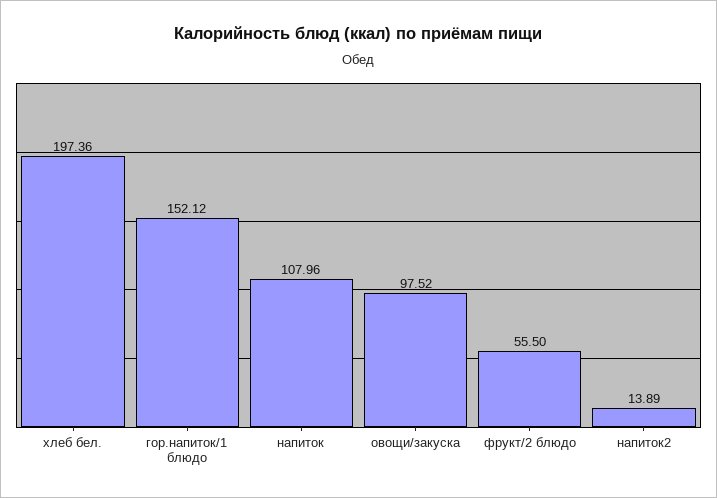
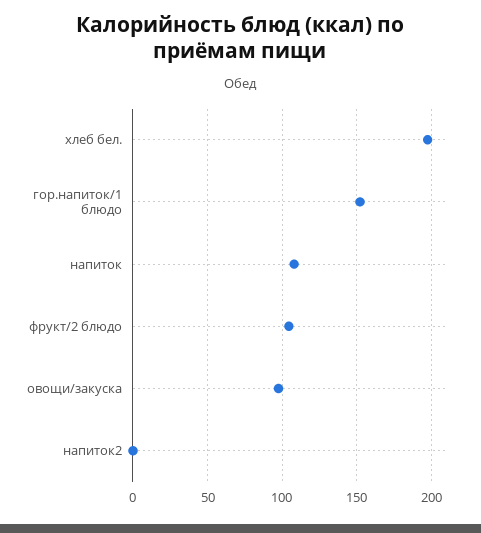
фрукт/2 блюдо: 55.5 -> 105
напиток2: 13.89 -> 0

